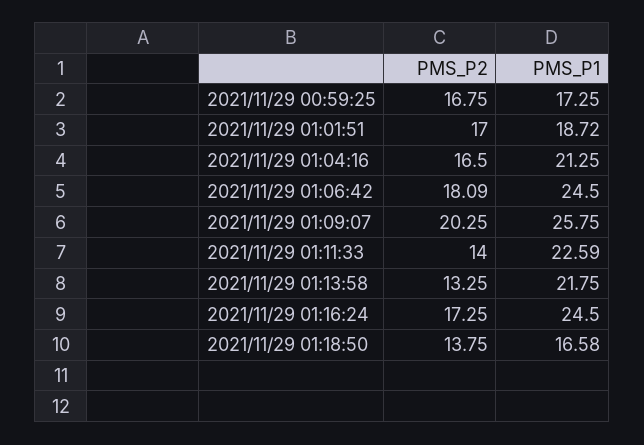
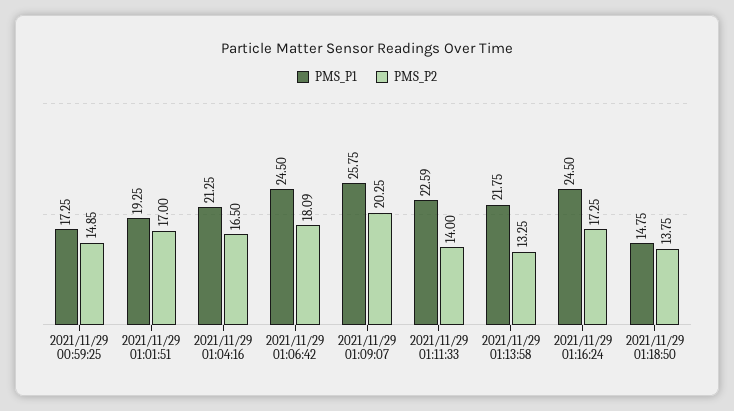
PMS_P2, 2021/11/29 00:59:25: 16.75 -> 14.85
PMS_P1, 2021/11/29 01:01:51: 18.72 -> 19.25
PMS_P1, 2021/11/29 01:18:50: 16.58 -> 14.75

